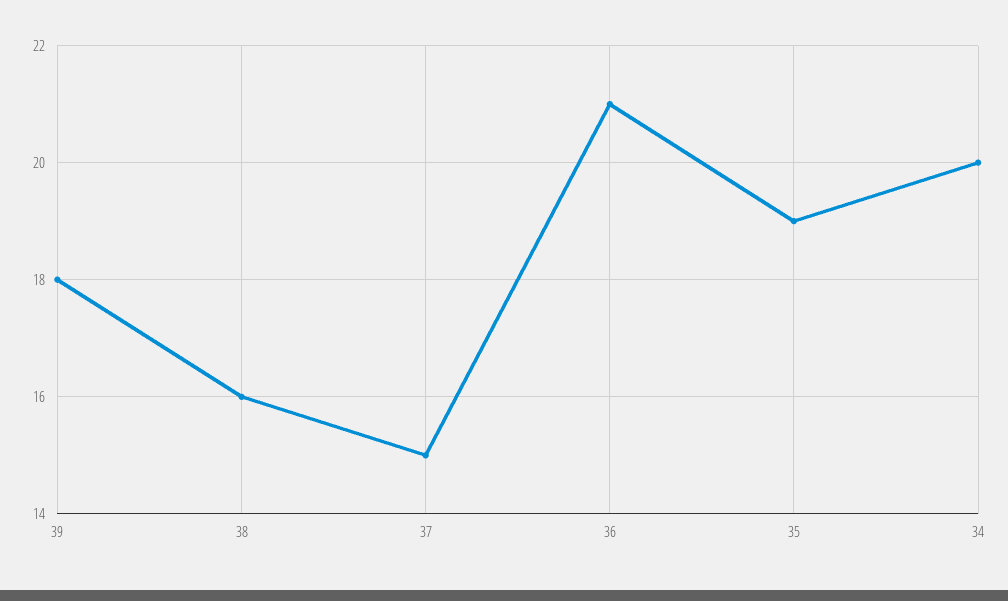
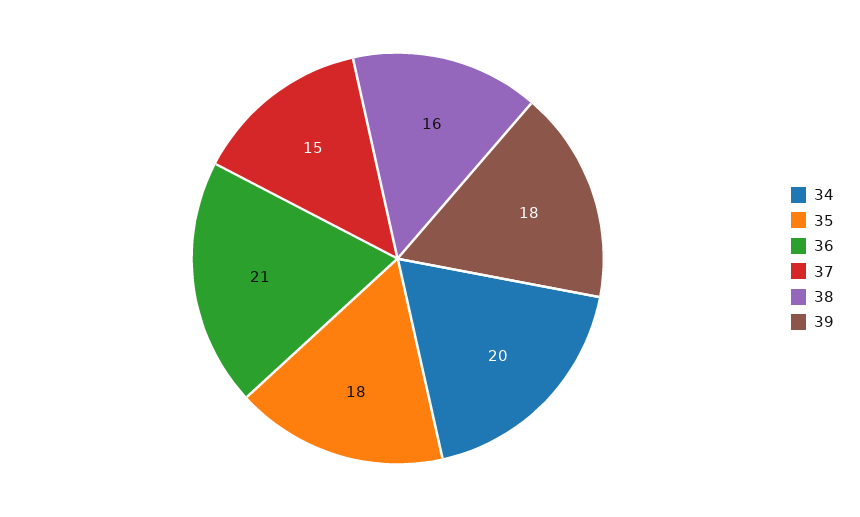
35: 19 -> 18

